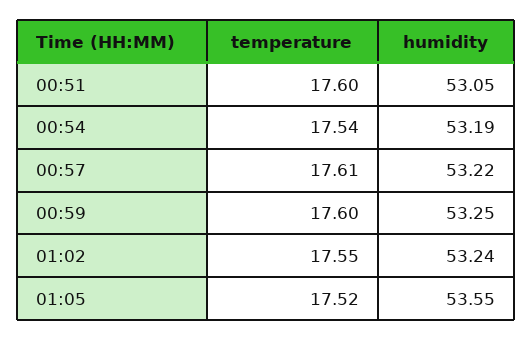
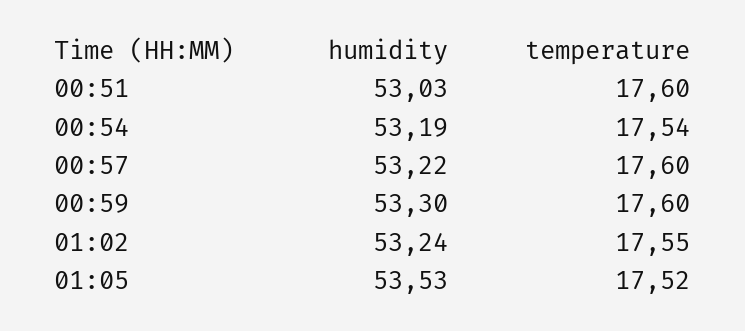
humidity, 00:51: 53.05 -> 53.03
temperature, 00:57: 17.61 -> 17.6
humidity, 00:59: 53.25 -> 53.3
humidity, 01:05: 53.55 -> 53.53

